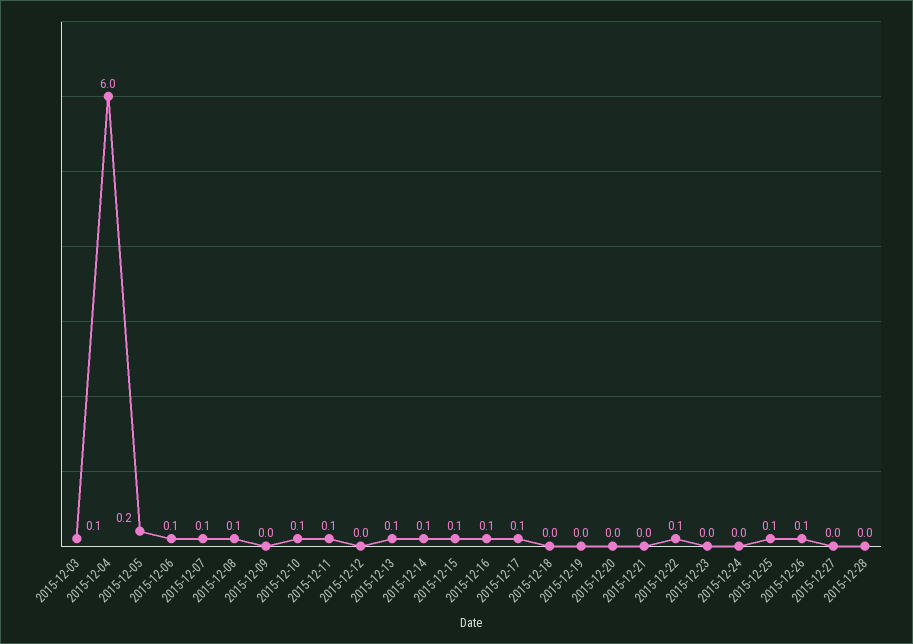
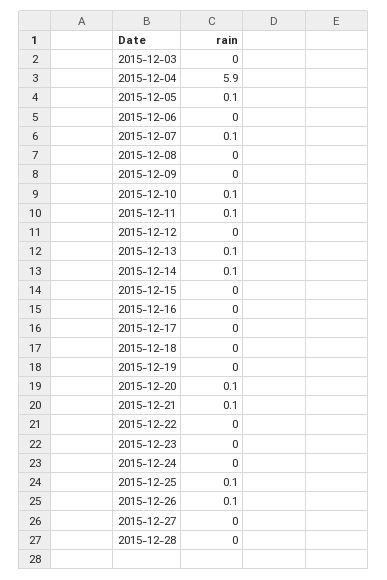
2015-12-03: 0.1 -> 0
2015-12-04: 6 -> 5.9
2015-12-05: 0.2 -> 0.1
2015-12-06: 0.1 -> 0
2015-12-08: 0.1 -> 0
2015-12-15: 0.1 -> 0
2015-12-16: 0.1 -> 0
2015-12-17: 0.1 -> 0
2015-12-20: 0 -> 0.1
2015-12-21: 0 -> 0.1
2015-12-22: 0.1 -> 0

